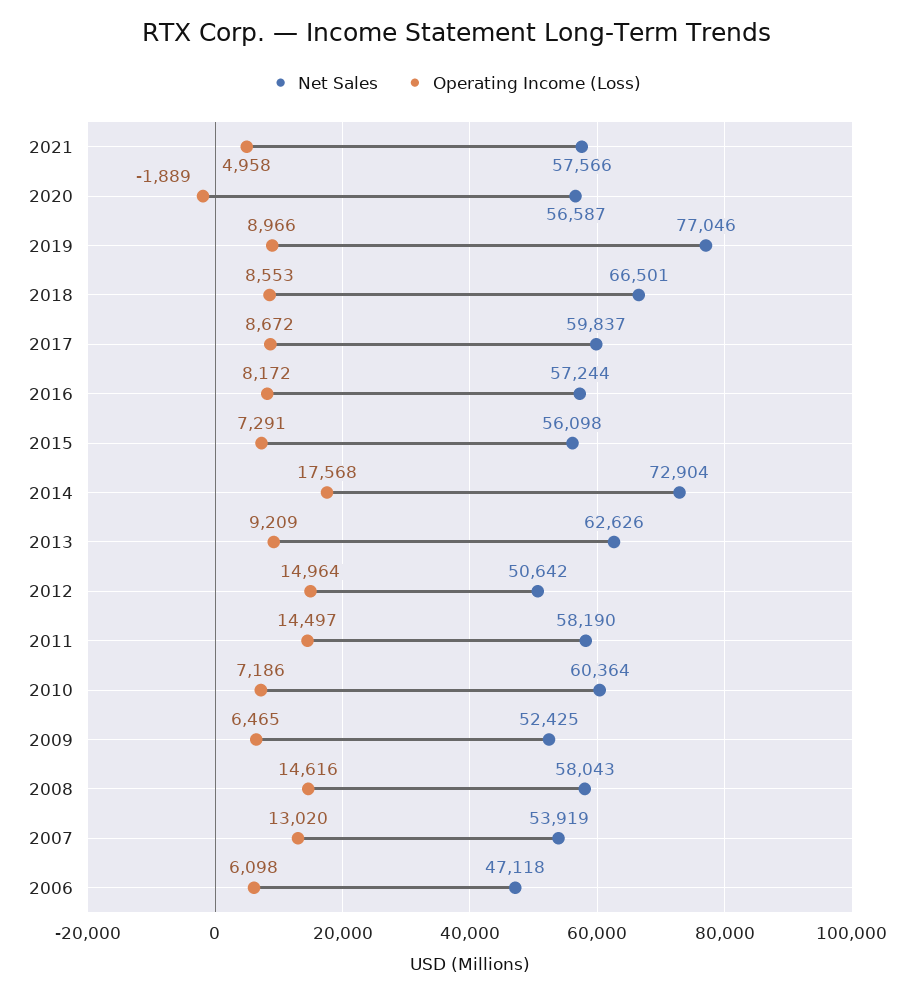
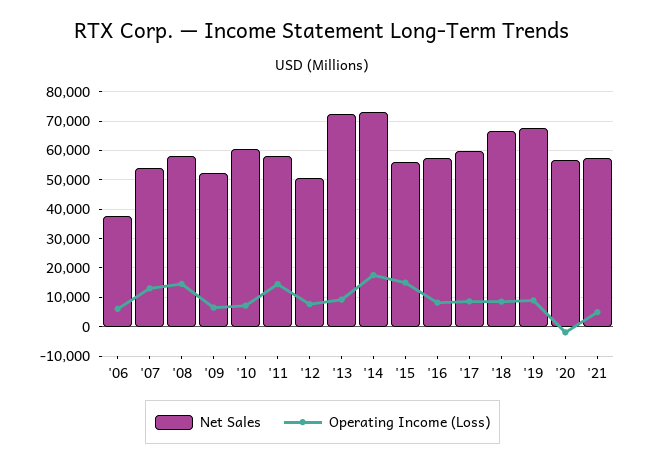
Net Sales, 2019: 77046 -> 67500
Operating Income (Loss), 2015: 7291 -> 15000
Net Sales, 2013: 62626 -> 72500
Operating Income (Loss), 2012: 14964 -> 7500
Net Sales, 2006: 47118 -> 37500

